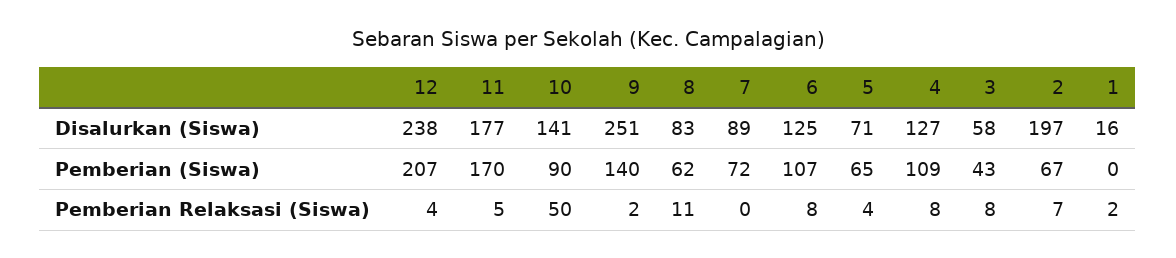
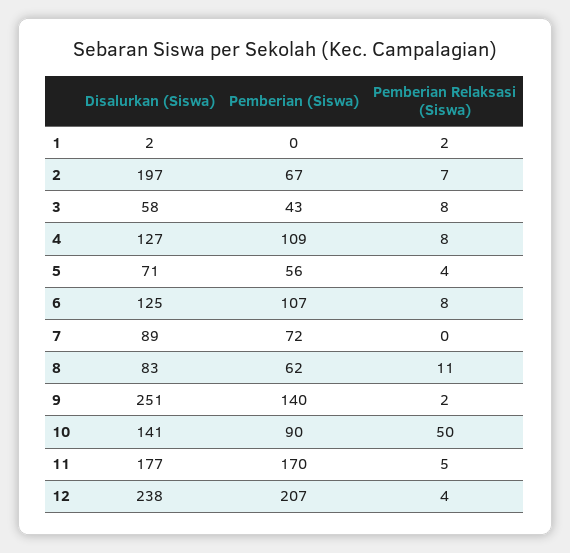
1, Disalurkan (Siswa): 16 -> 2
5, Pemberian (Siswa): 65 -> 56

